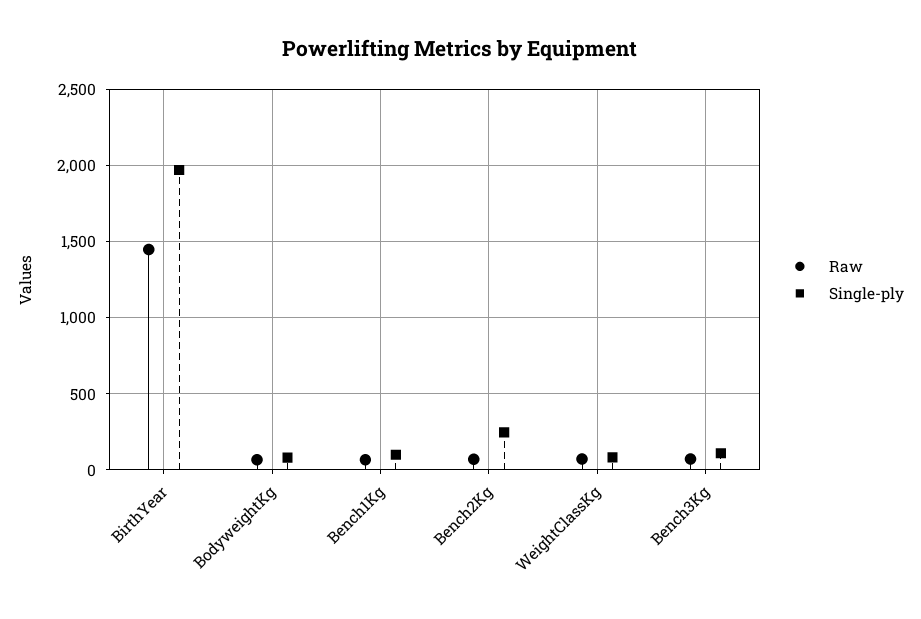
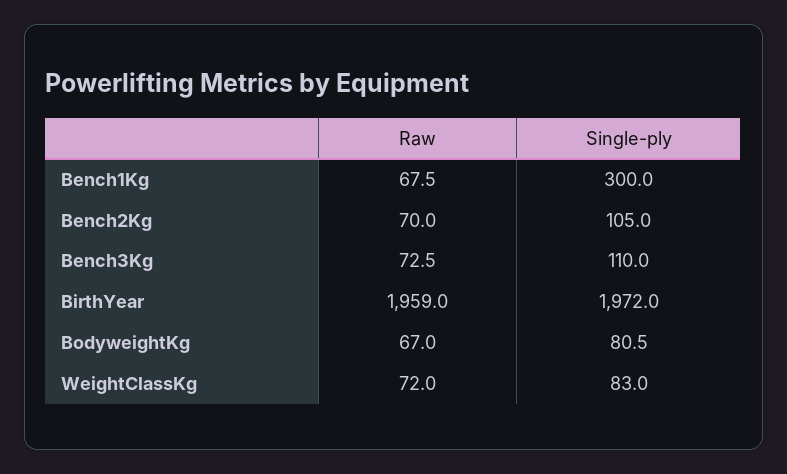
Raw, BirthYear: 1450 -> 1959
Single-ply, Bench1Kg: 100 -> 300
Single-ply, Bench2Kg: 250 -> 105

